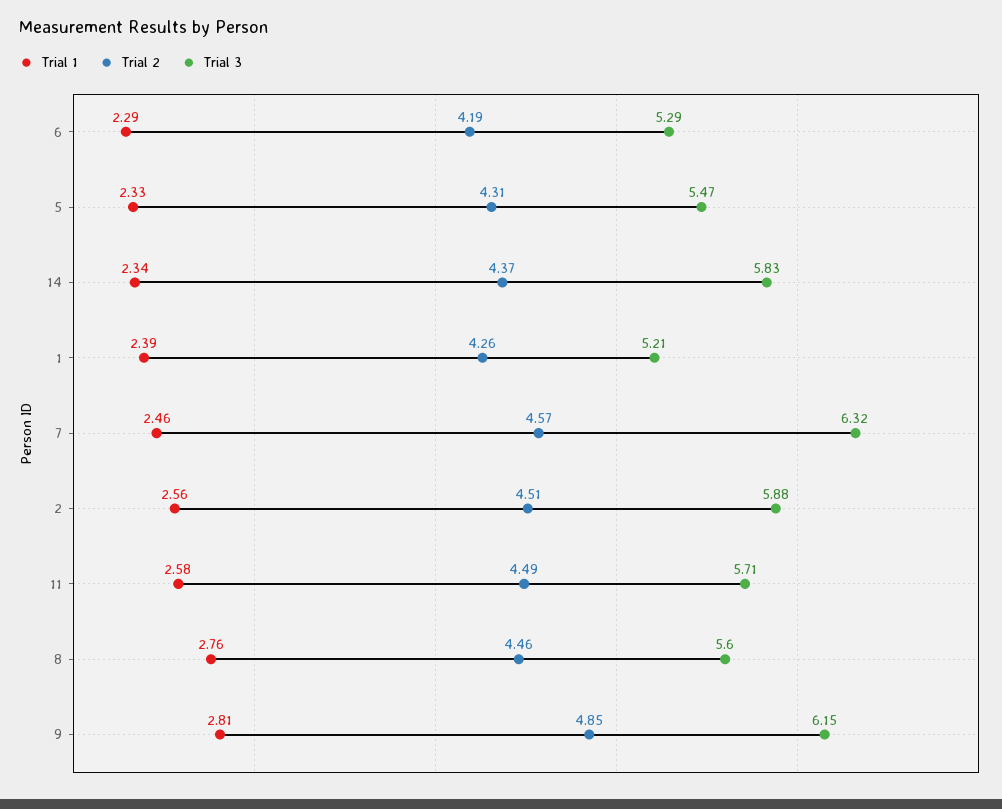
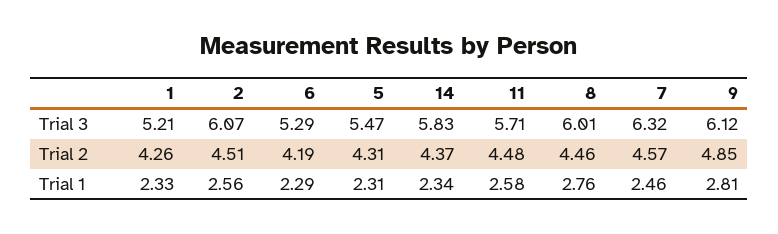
Trial 1, 5: 2.33 -> 2.31
Trial 1, 1: 2.39 -> 2.33
Trial 3, 2: 5.88 -> 6.07
Trial 2, 11: 4.49 -> 4.48
Trial 3, 8: 5.6 -> 6.01
Trial 3, 9: 6.15 -> 6.12

